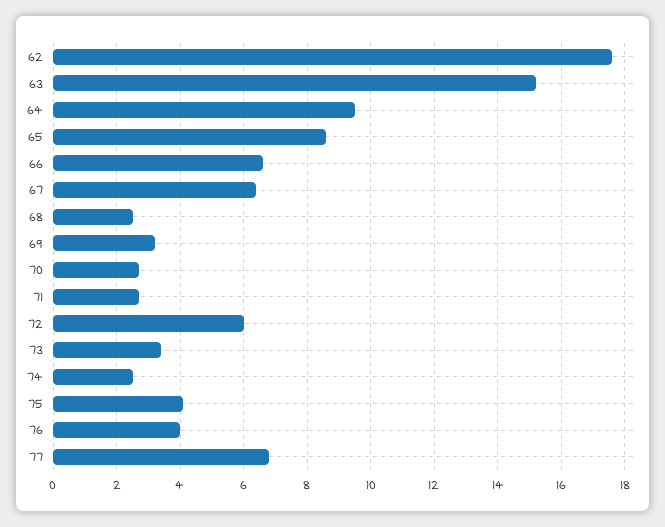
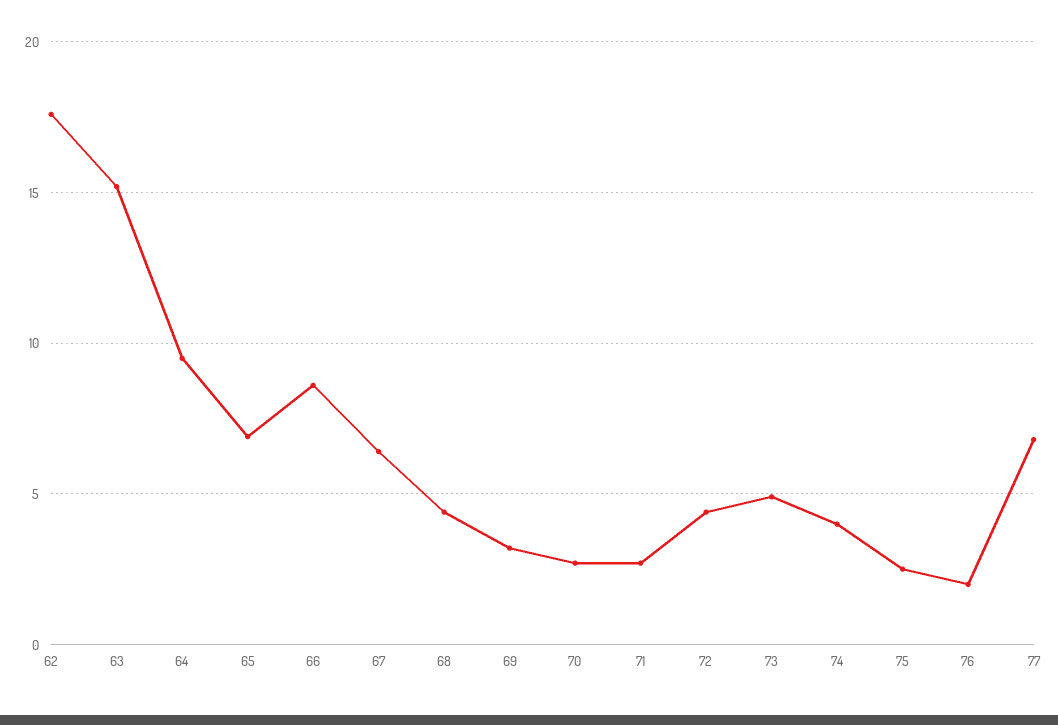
65: 8.5 -> 7
66: 6.5 -> 8.5
68: 2.5 -> 4.5
72: 6 -> 4.5
73: 3.5 -> 5
74: 2.5 -> 4
75: 4 -> 2.5
76: 4 -> 2

